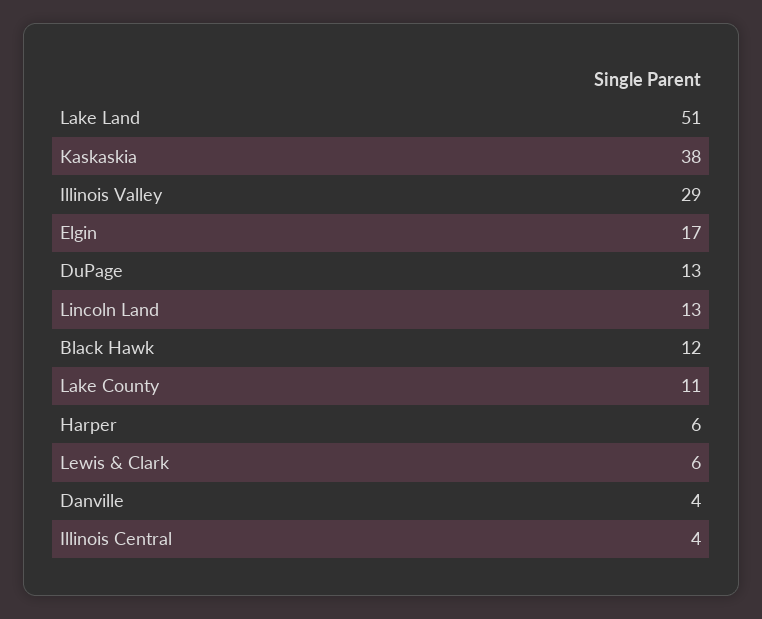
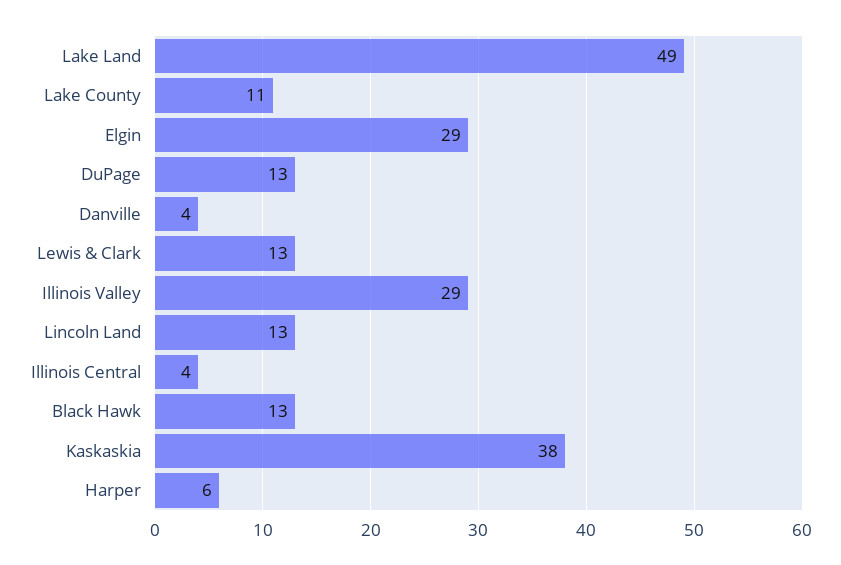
Lake Land: 51 -> 49
Elgin: 17 -> 29
Black Hawk: 12 -> 13
Lewis & Clark: 6 -> 13

